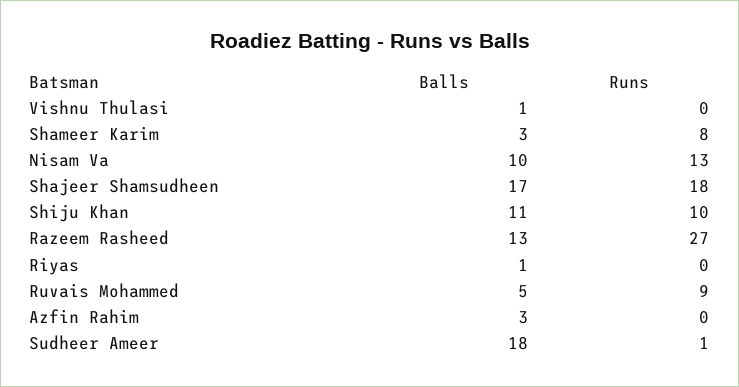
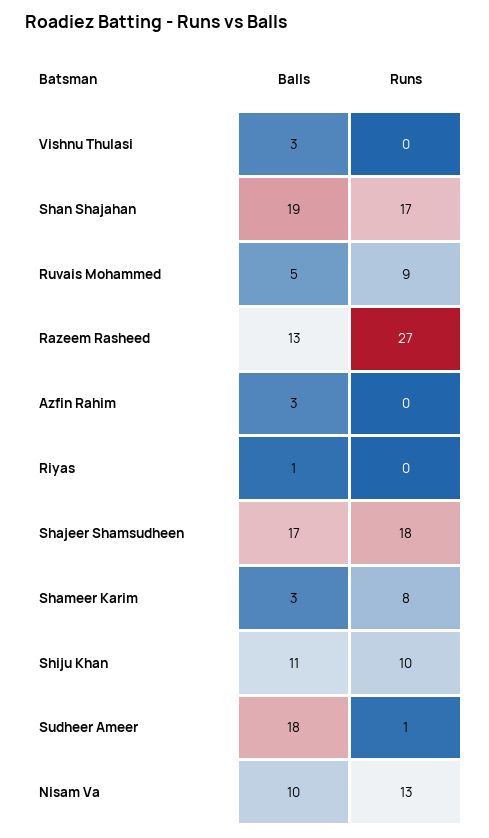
Balls, Vishnu Thulasi: 1 -> 3
Balls, Shan Shajahan: none -> 19
Runs, Shan Shajahan: none -> 17

